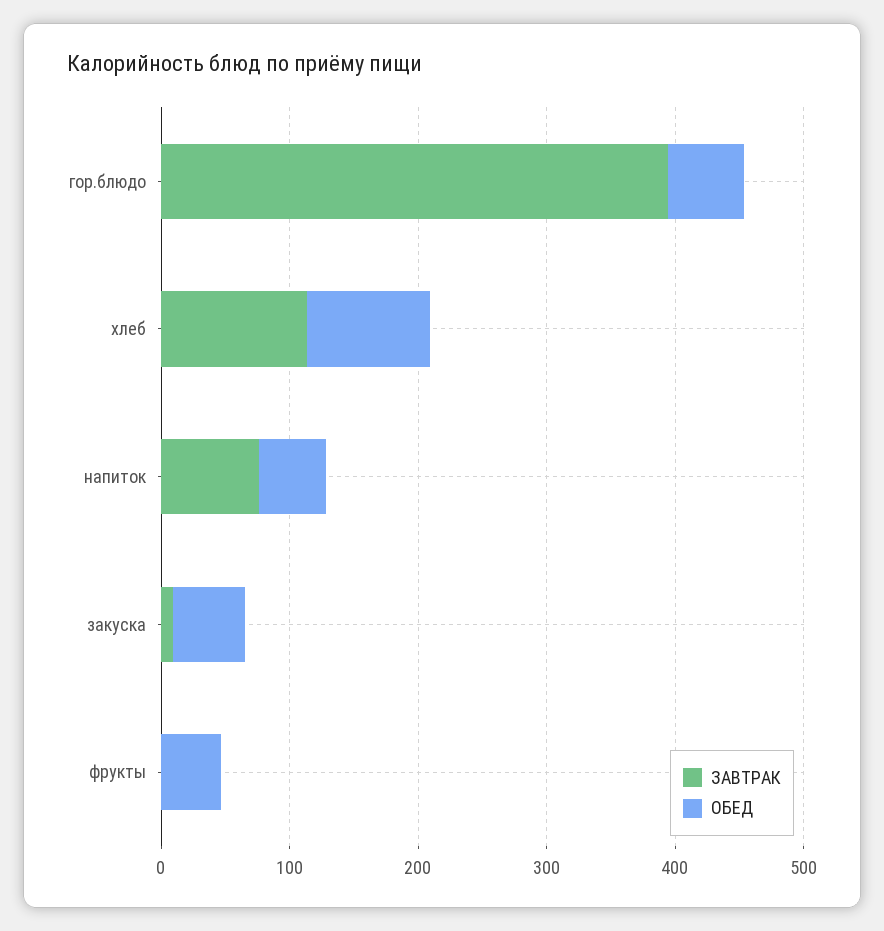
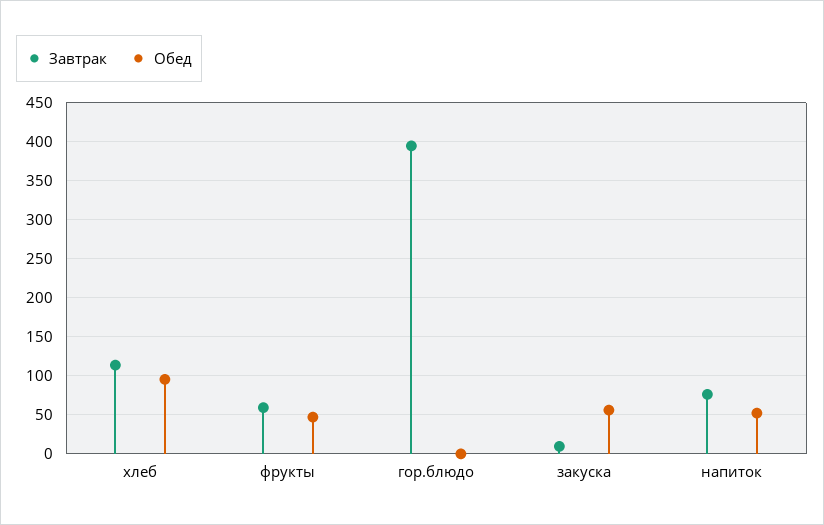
ОБЕД, гор.блюдо: 60 -> 0
ЗАВТРАК, фрукты: 0 -> 60

